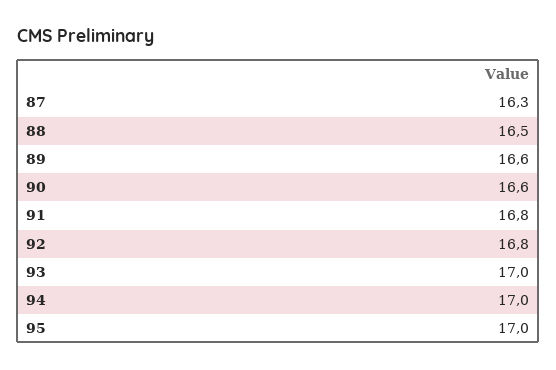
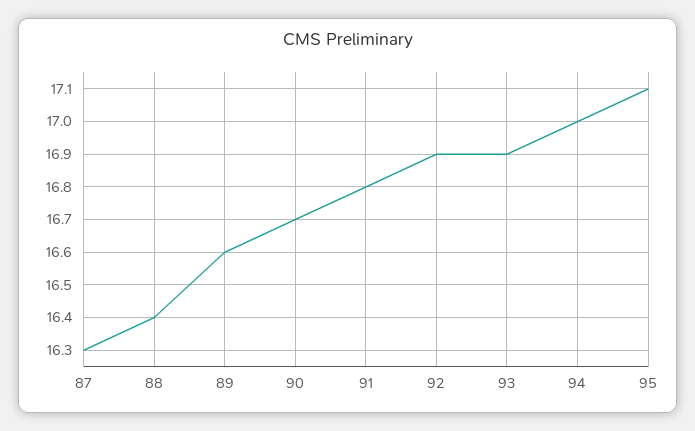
88: 16.5 -> 16.4
90: 16.6 -> 16.7
92: 16.8 -> 16.9
93: 17 -> 16.9
95: 17 -> 17.1

